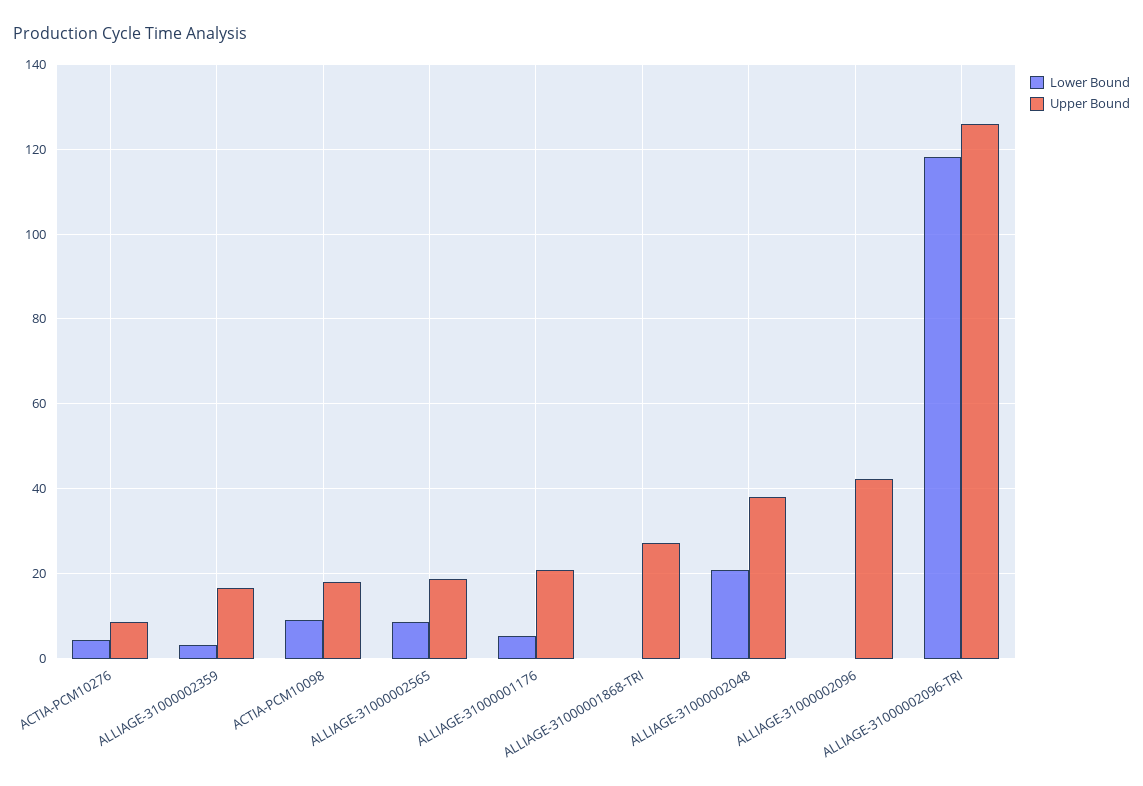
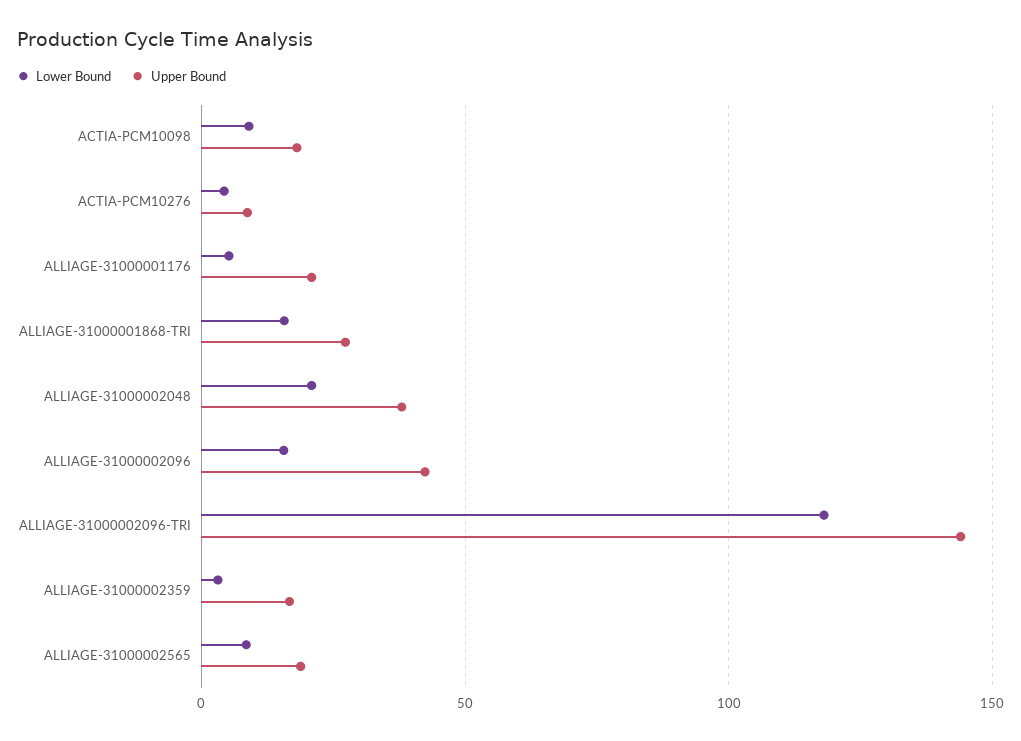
Lower Bound, ALLIAGE-31000001868-TRI: 0 -> 15
Lower Bound, ALLIAGE-31000002096: 0 -> 15
Upper Bound, ALLIAGE-31000002096-TRI: 126 -> 145

